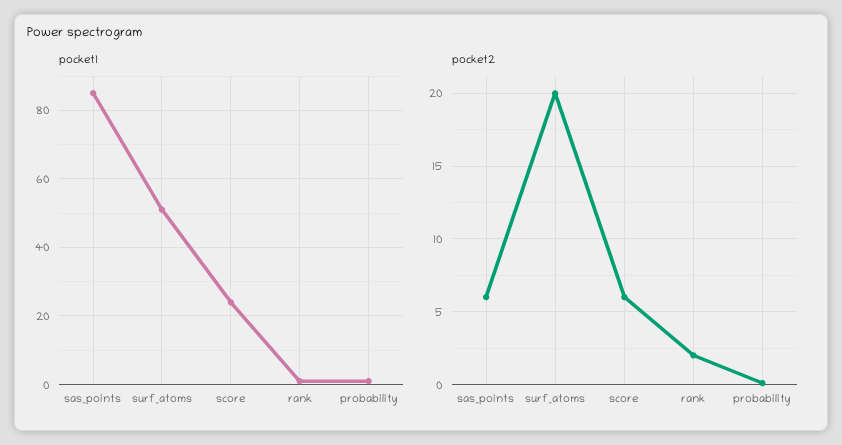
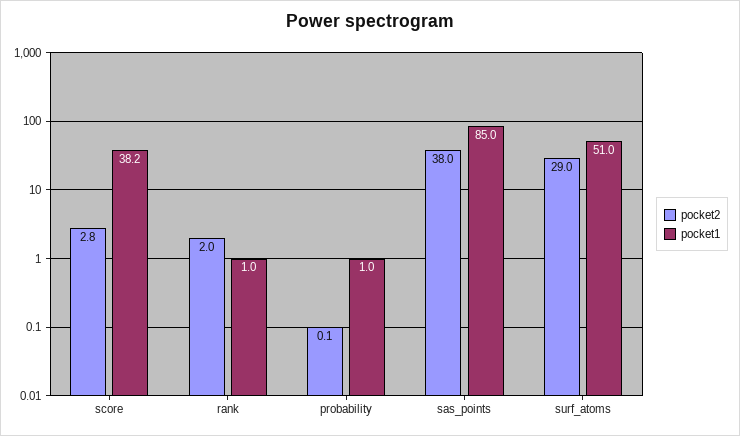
pocket1, score: 24 -> 38.2
pocket2, sas_points: 6 -> 38
pocket2, surf_atoms: 20 -> 29
pocket2, score: 6 -> 2.8

